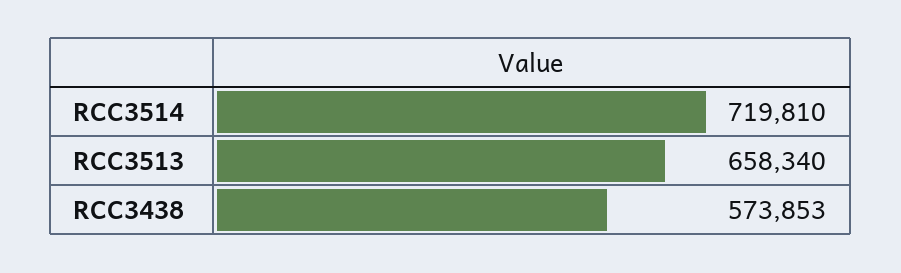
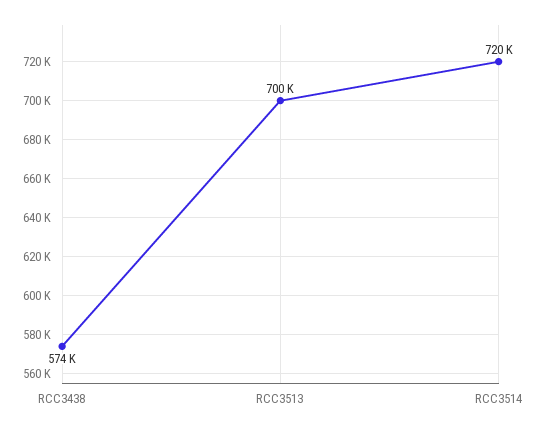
RCC3513: 658340 -> 700000

